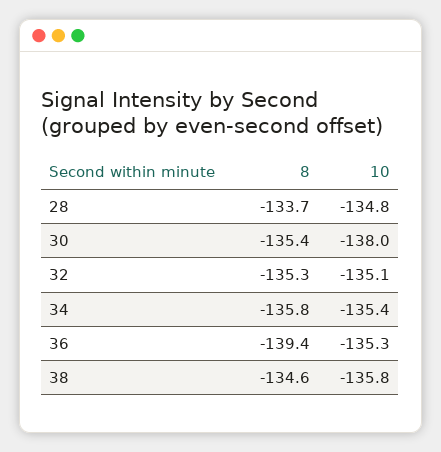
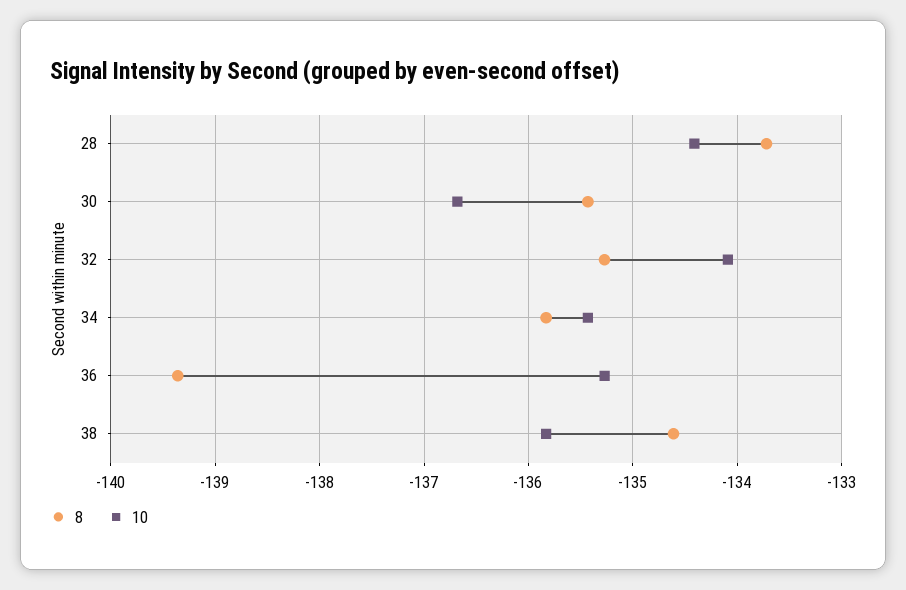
10, 28: -134.8 -> -134.4
10, 30: -138 -> -136.7
10, 32: -135.1 -> -134.1

